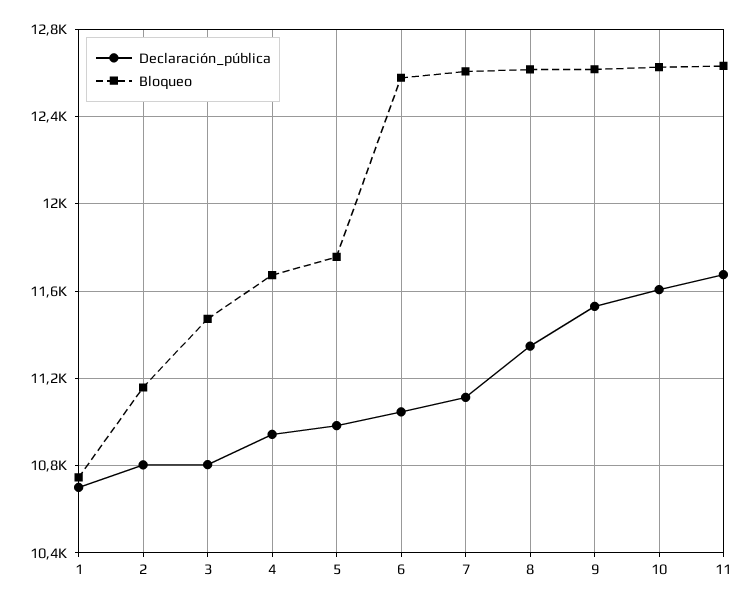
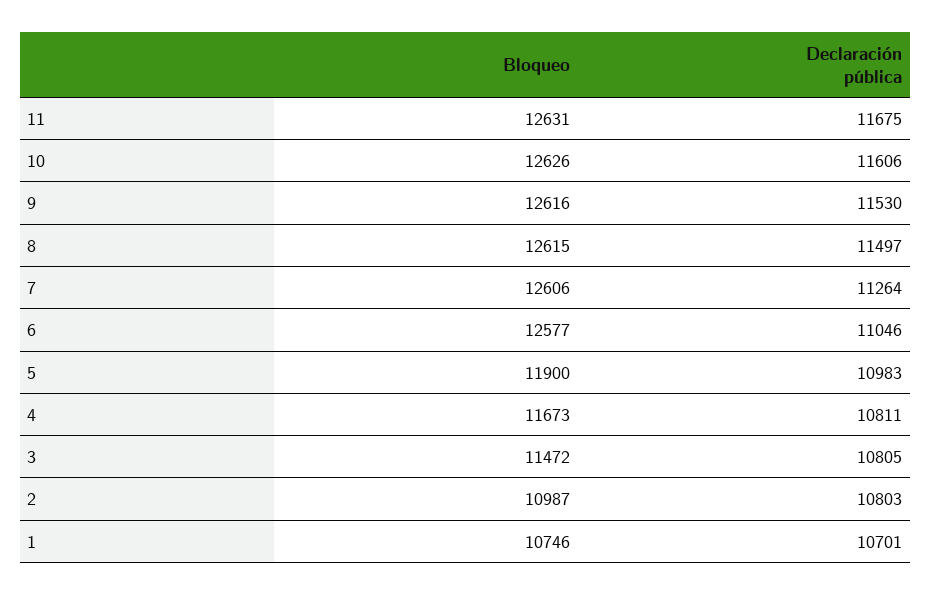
Bloqueo, 2: 11150 -> 10987
Declaración_pública, 4: 10950 -> 10811
Bloqueo, 5: 11750 -> 11900
Declaración_pública, 7: 11100 -> 11264
Declaración_pública, 8: 11350 -> 11497

